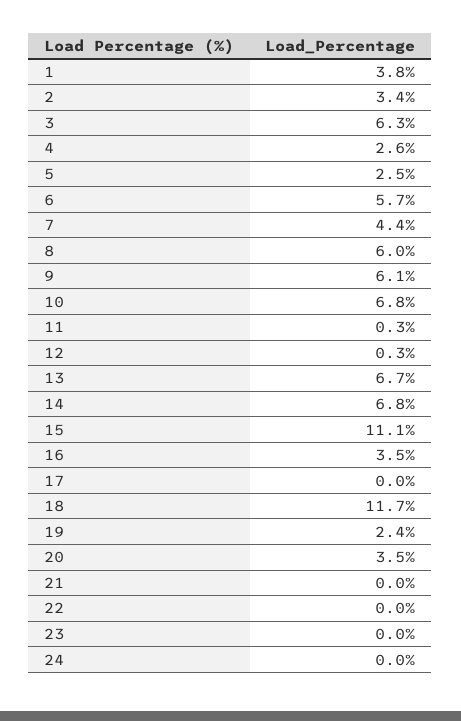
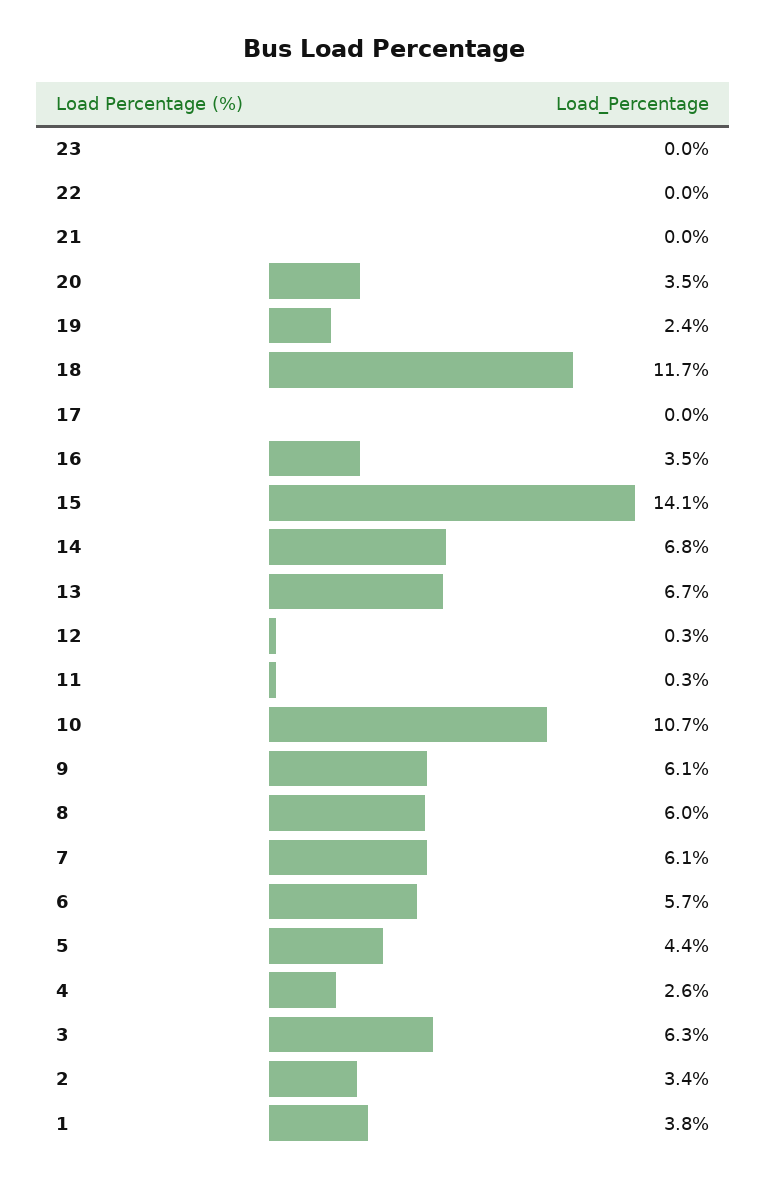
5: 2.5 -> 4.4
7: 4.4 -> 6.1
10: 6.8 -> 10.7
15: 11.1 -> 14.1
24: 0 -> none

